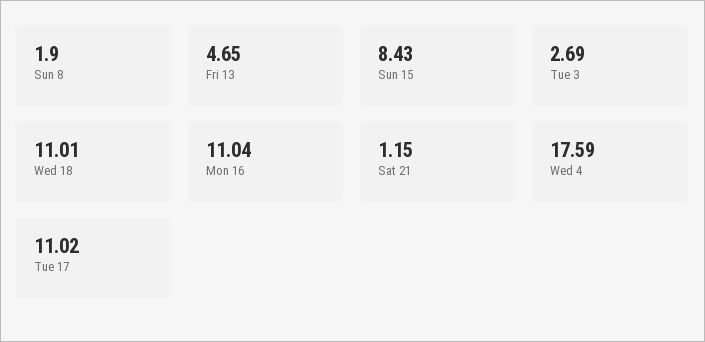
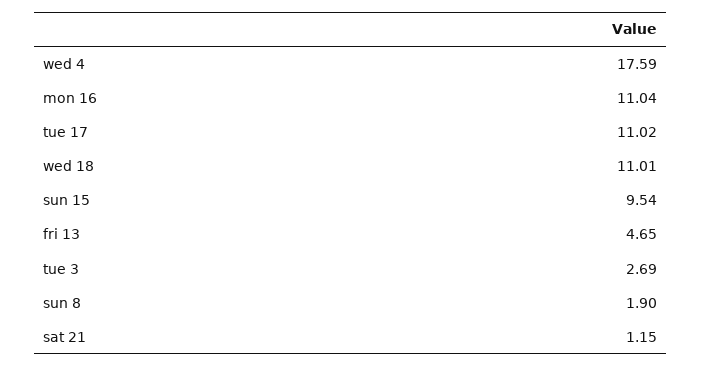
Sun 15: 8.43 -> 9.54

